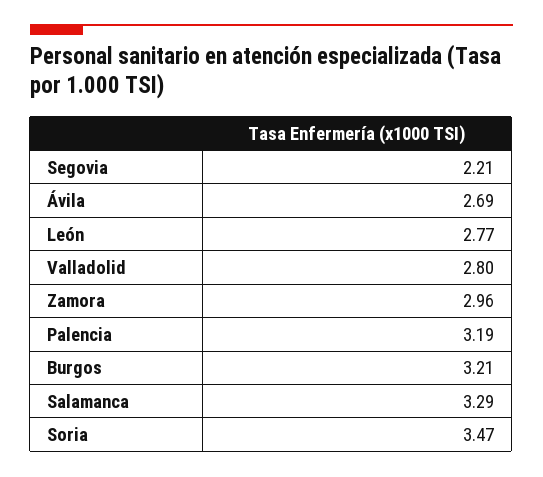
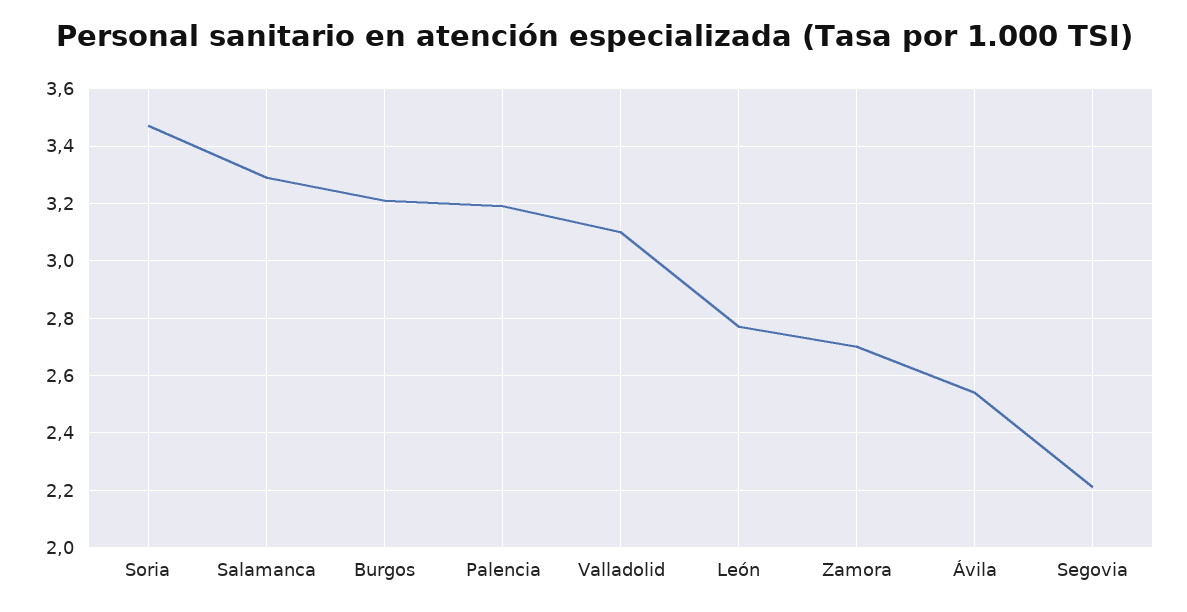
Ávila: 2.69 -> 2.55
Valladolid: 2.8 -> 3.1
Zamora: 2.96 -> 2.7

